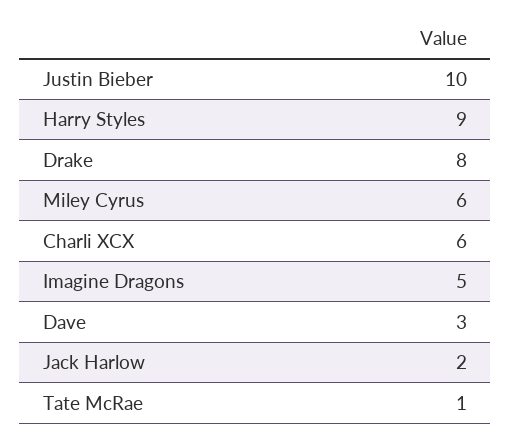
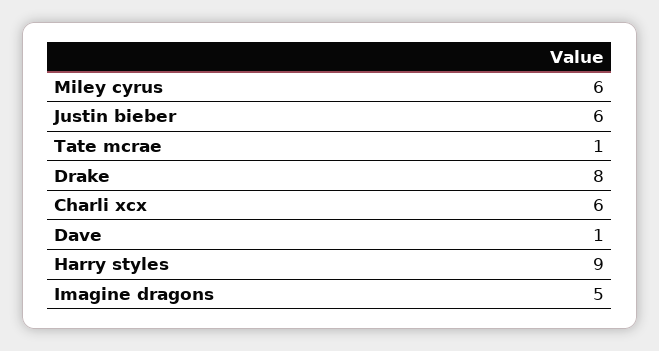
Justin Bieber: 10 -> 6
Dave: 3 -> 1
Jack Harlow: 2 -> none

